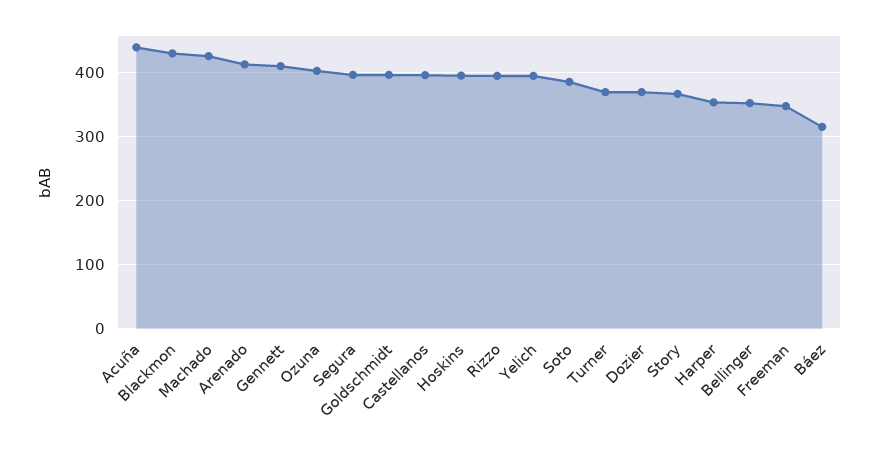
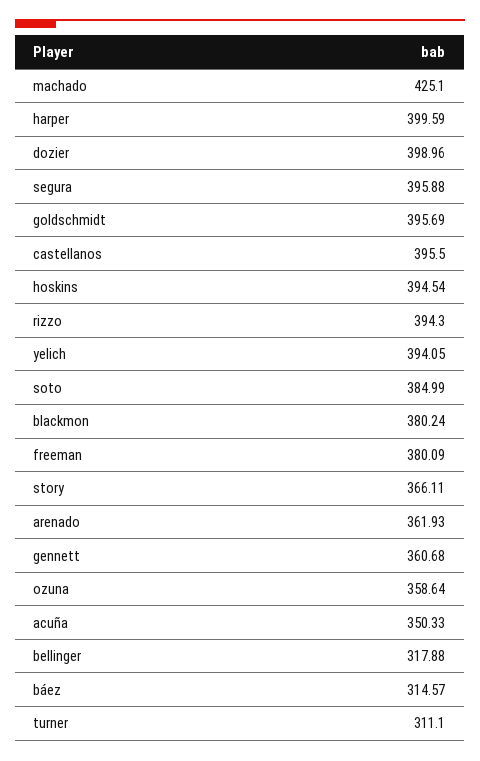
Acuña: 440 -> 350.33
Blackmon: 430 -> 380.24
Arenado: 410 -> 361.93
Gennett: 410 -> 360.68
Ozuna: 400 -> 358.64
Turner: 370 -> 311.1
Dozier: 370 -> 398.96
Harper: 350 -> 399.59
Bellinger: 350 -> 317.88
Freeman: 350 -> 380.09

